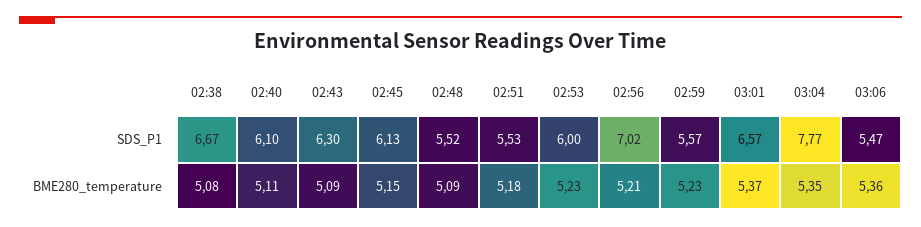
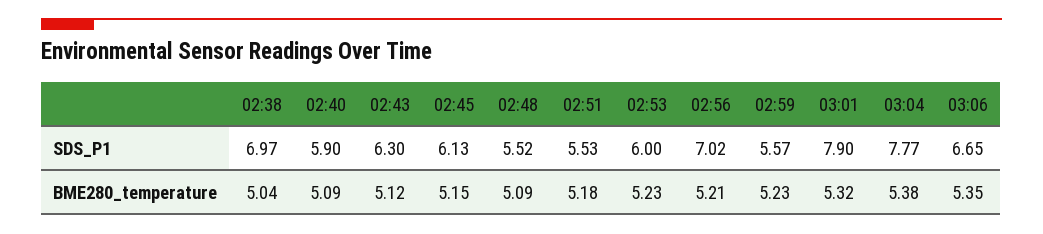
02:38, SDS_P1: 6.67 -> 6.97
02:40, SDS_P1: 6.1 -> 5.9
03:01, SDS_P1: 6.57 -> 7.9
03:06, SDS_P1: 5.47 -> 6.65
02:38, BME280_temperature: 5.08 -> 5.04
02:40, BME280_temperature: 5.11 -> 5.09
02:43, BME280_temperature: 5.09 -> 5.12
03:01, BME280_temperature: 5.37 -> 5.32
03:04, BME280_temperature: 5.35 -> 5.38
03:06, BME280_temperature: 5.36 -> 5.35

